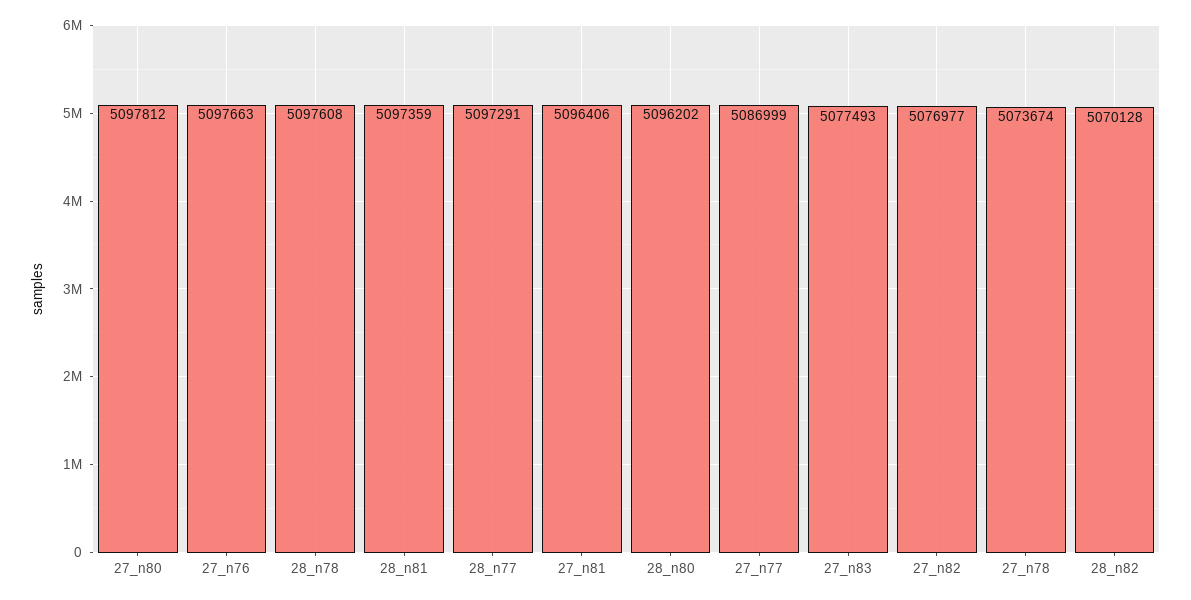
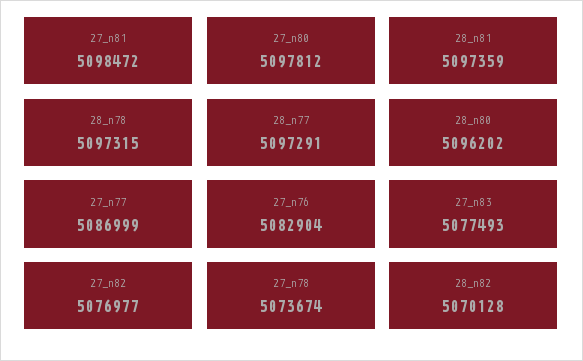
27_n76: 5097663 -> 5082904
28_n78: 5097608 -> 5097315
27_n81: 5096406 -> 5098472

